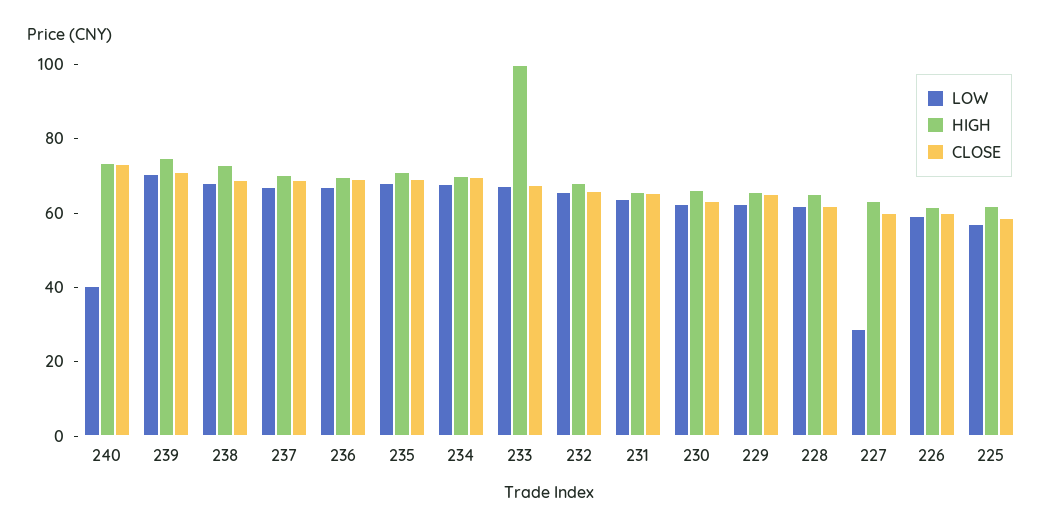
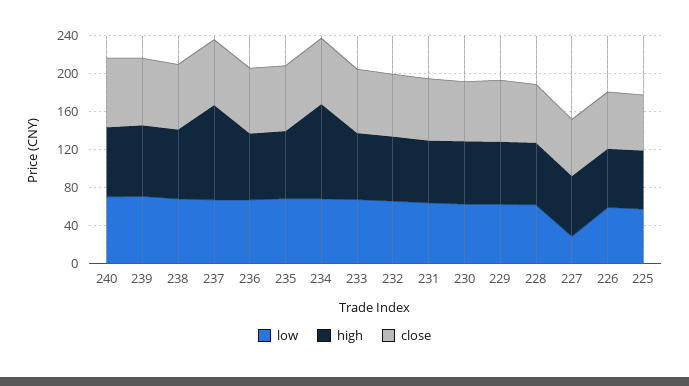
LOW, 240: 40 -> 70
HIGH, 237: 70 -> 100
HIGH, 234: 70 -> 100
HIGH, 233: 100 -> 70

